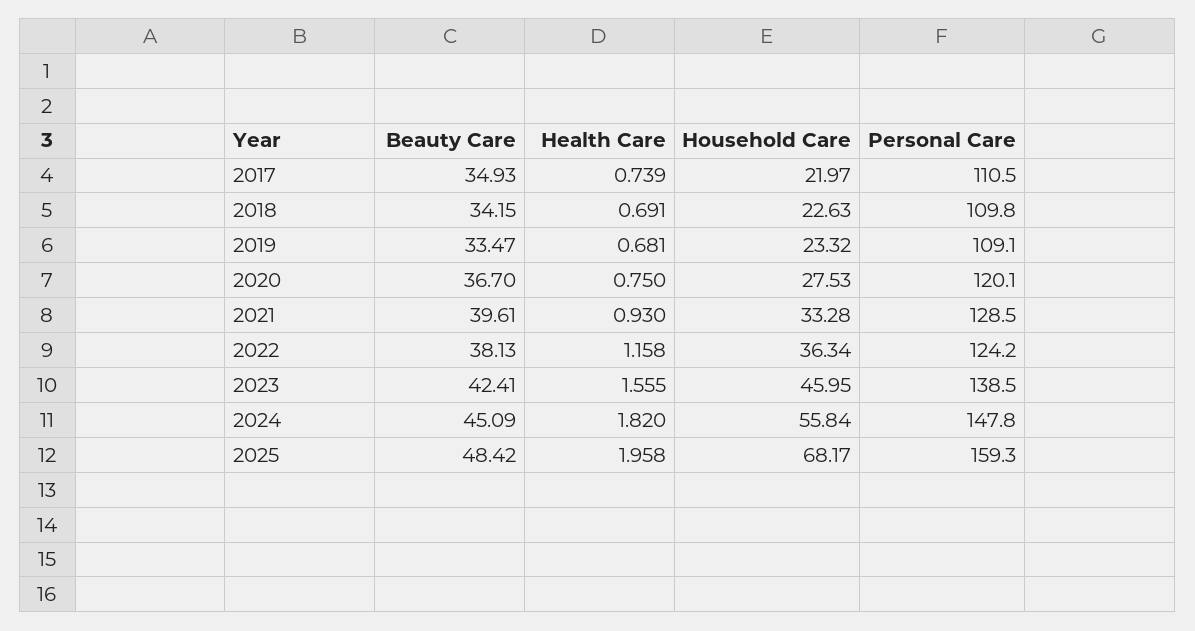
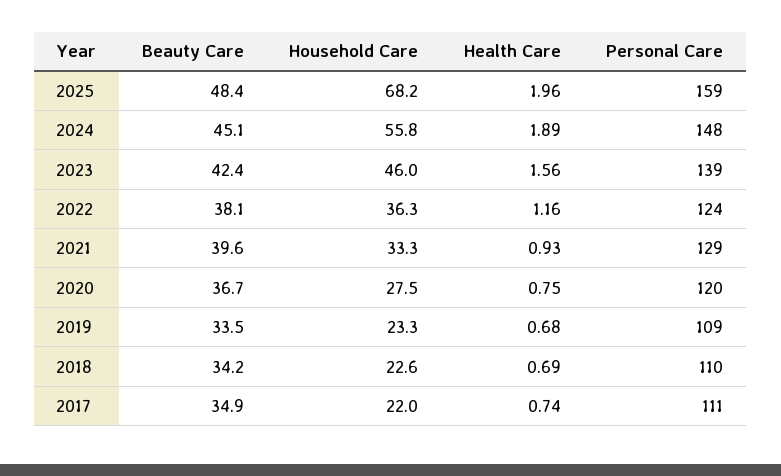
Health Care, 2024: 1.82 -> 1.89

